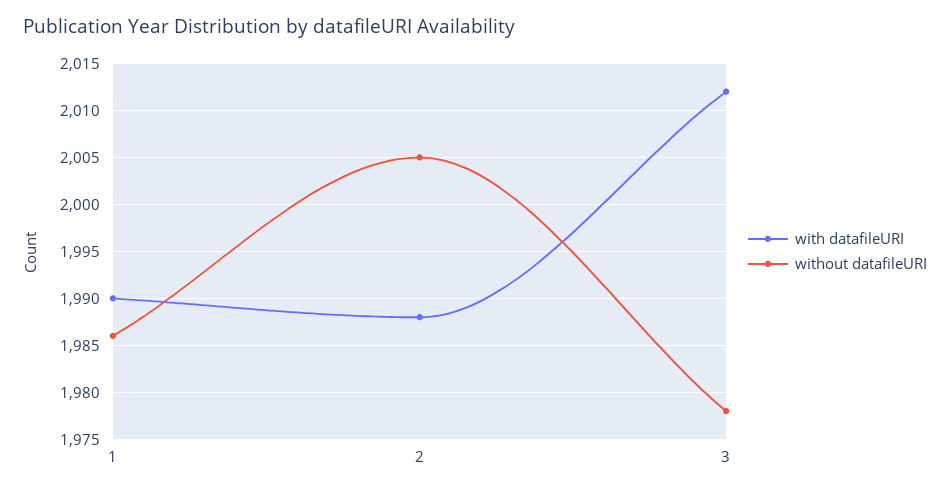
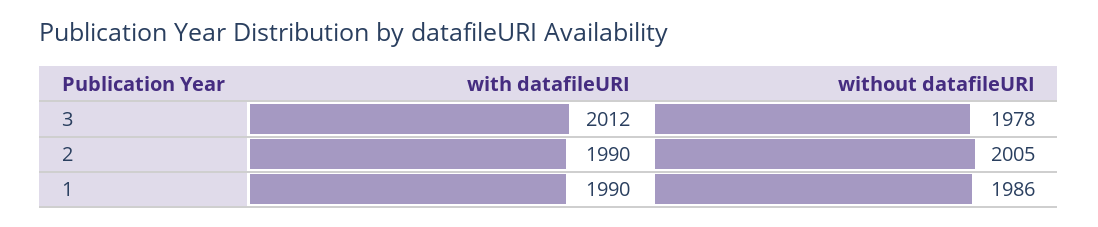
with datafileURI, 2: 1988 -> 1990

